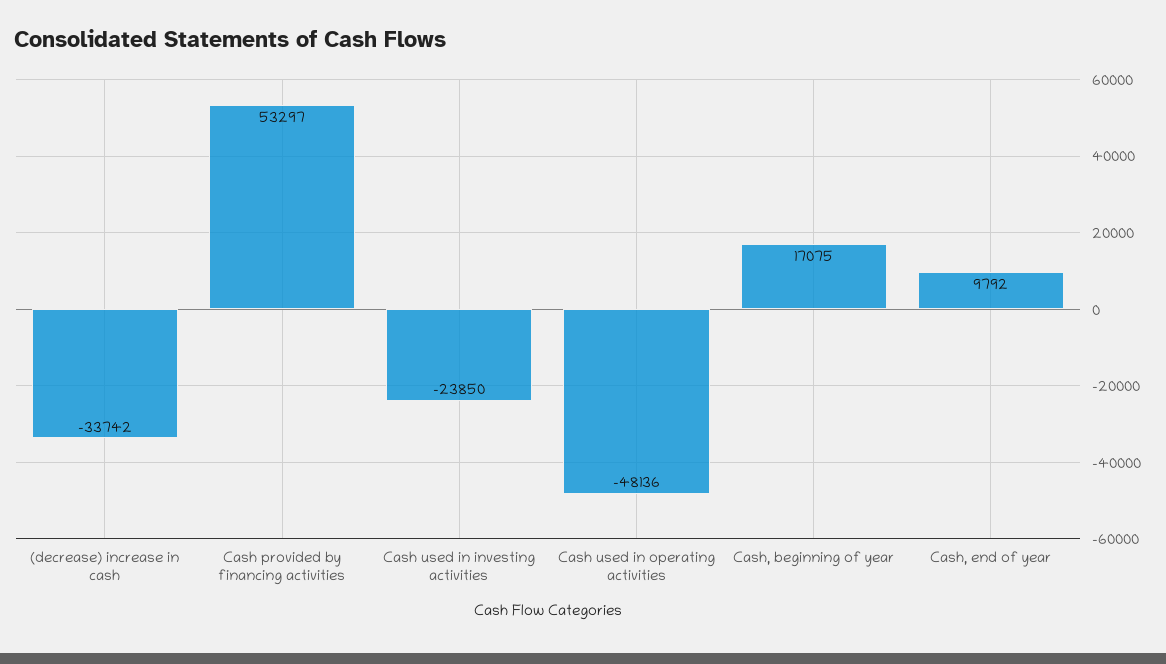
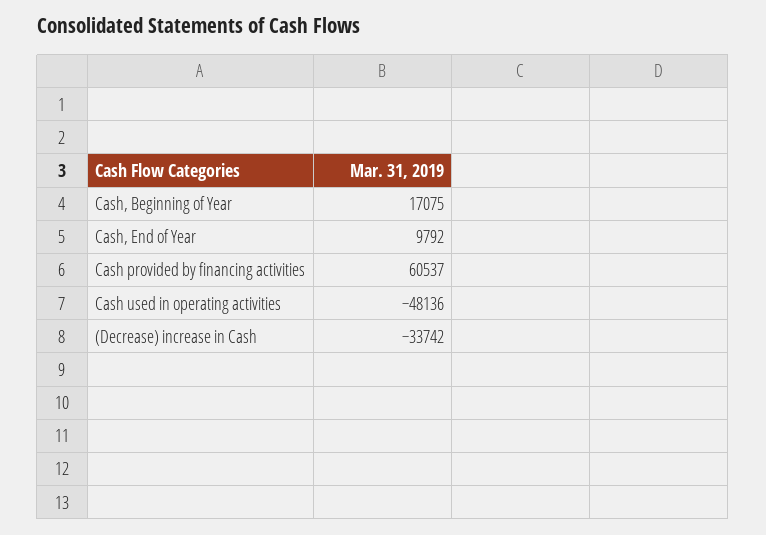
Cash provided by financing activities: 53297 -> 60537
Cash used in investing activities: -23850 -> none

